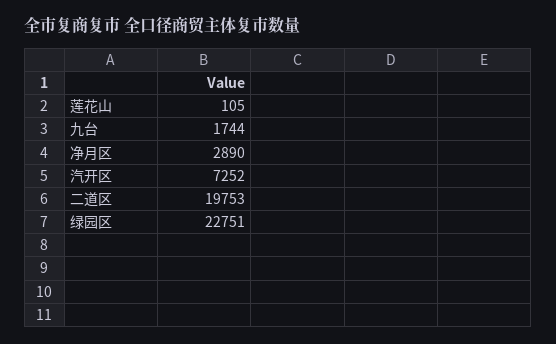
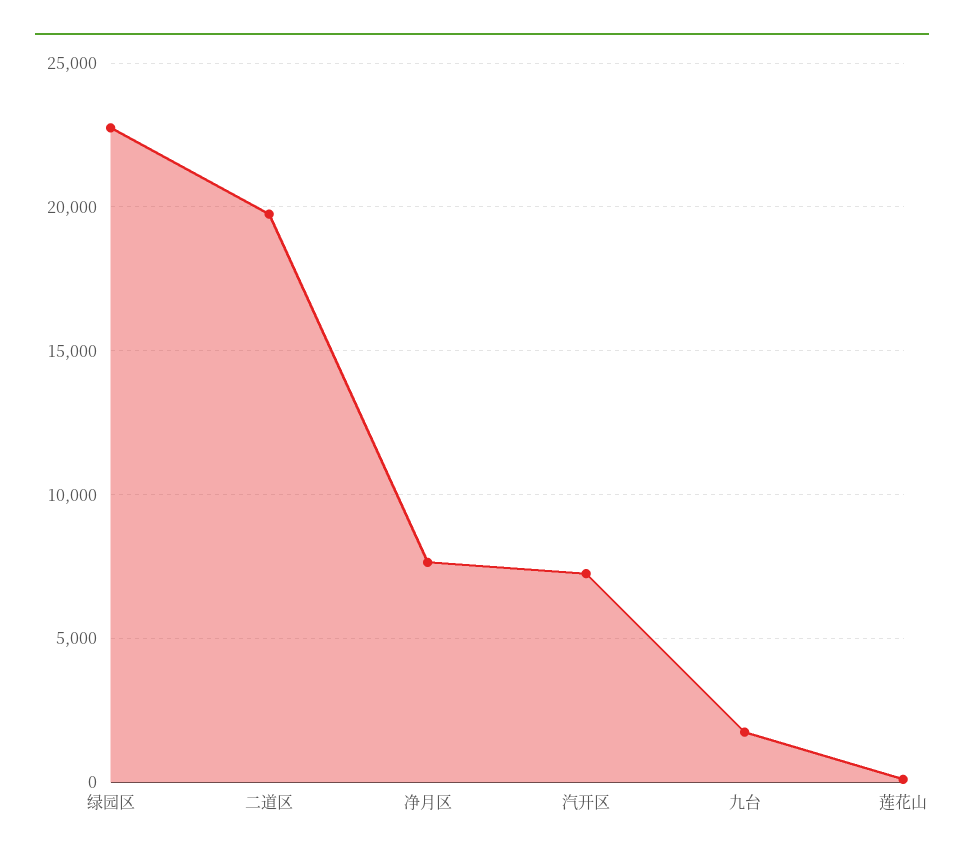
净月区: 2890 -> 7500

